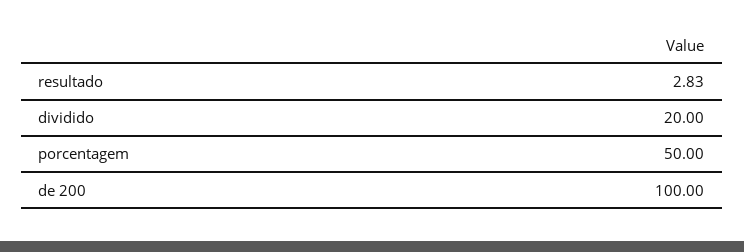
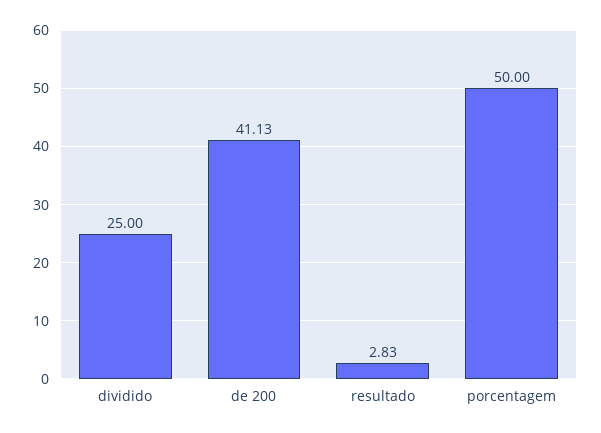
dividido: 20 -> 25
de 200: 100 -> 41.13

